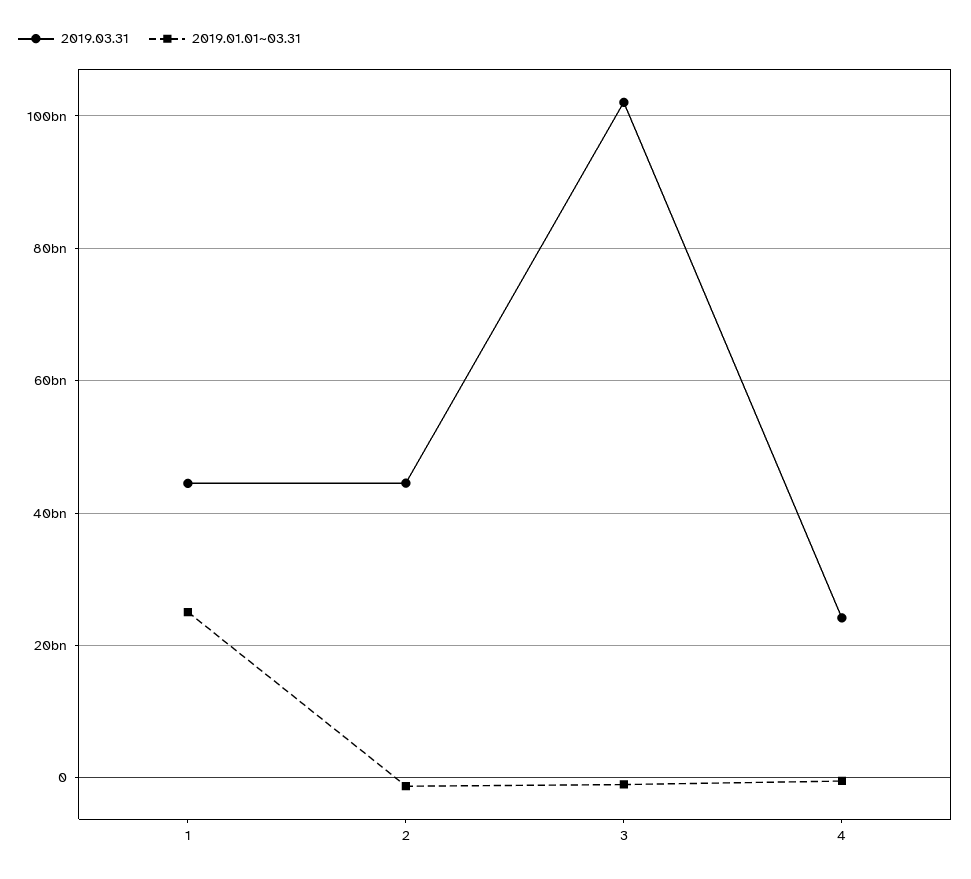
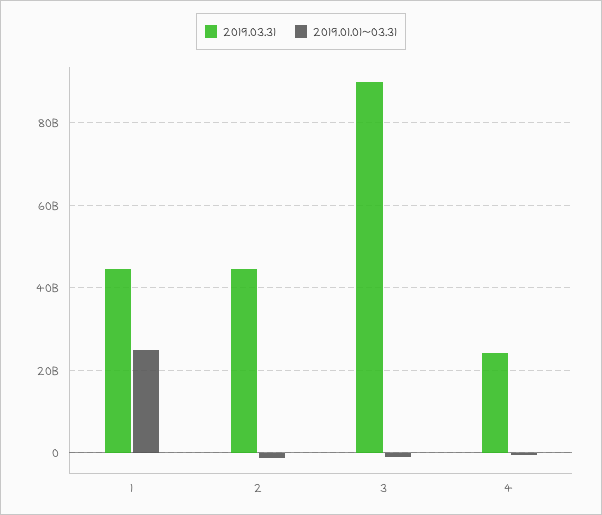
2019.03.31, 3: 102000000000 -> 90000000000

